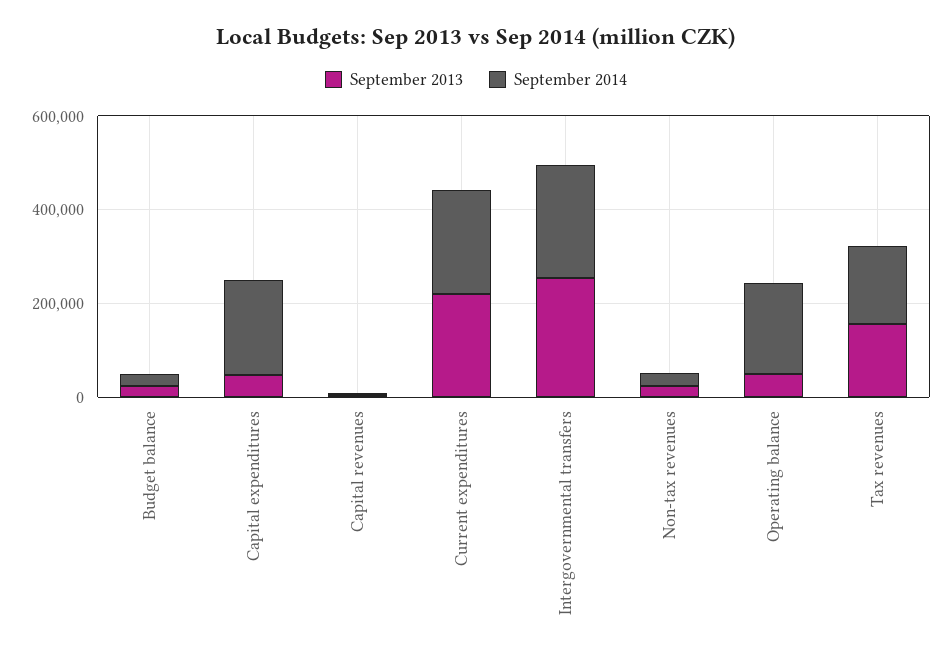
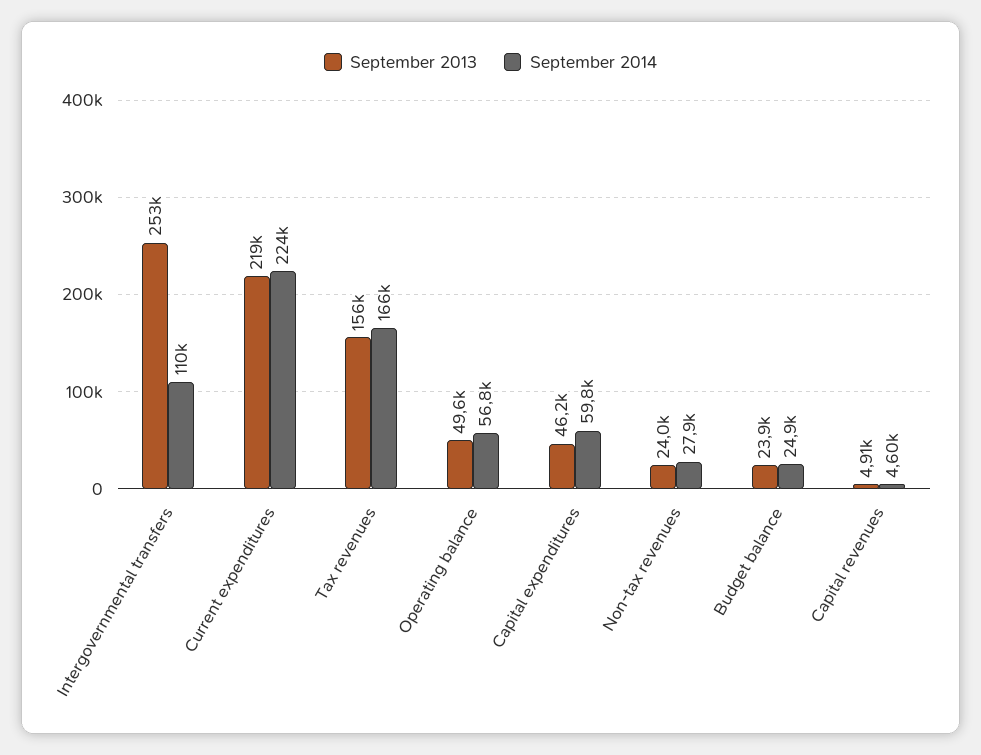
September 2014, Capital expenditures: 200000 -> 59800
September 2014, Intergovernmental transfers: 250000 -> 110000
September 2014, Operating balance: 200000 -> 56800

